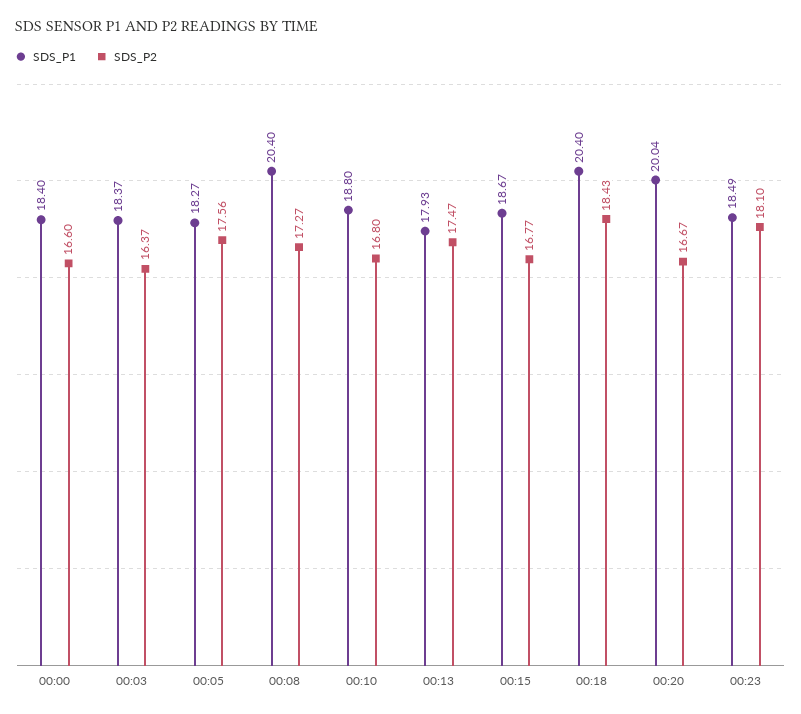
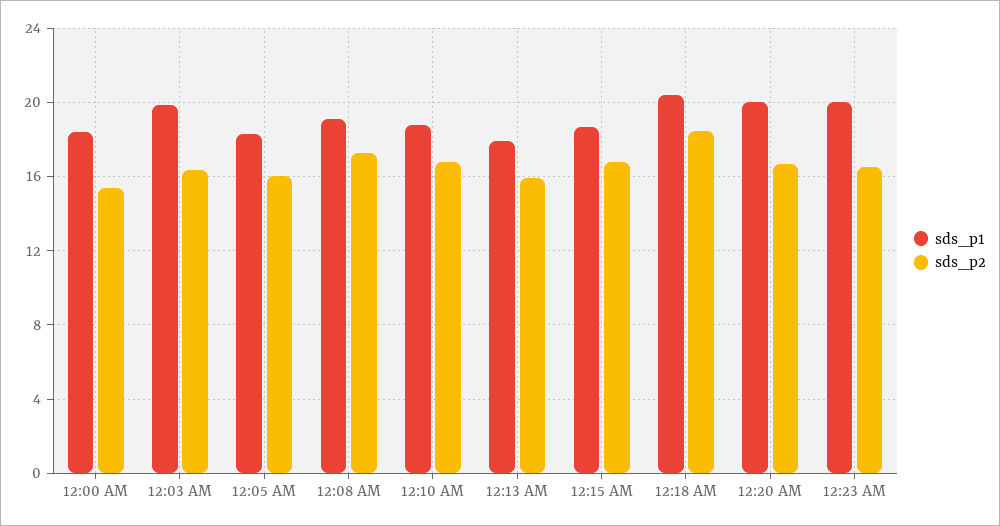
SDS_P2, 00:00: 16.6 -> 15.5
SDS_P1, 00:03: 18.37 -> 20
SDS_P2, 00:05: 17.56 -> 16
SDS_P1, 00:08: 20.4 -> 19
SDS_P2, 00:13: 17.47 -> 16
SDS_P1, 00:23: 18.49 -> 20
SDS_P2, 00:23: 18.1 -> 16.5

